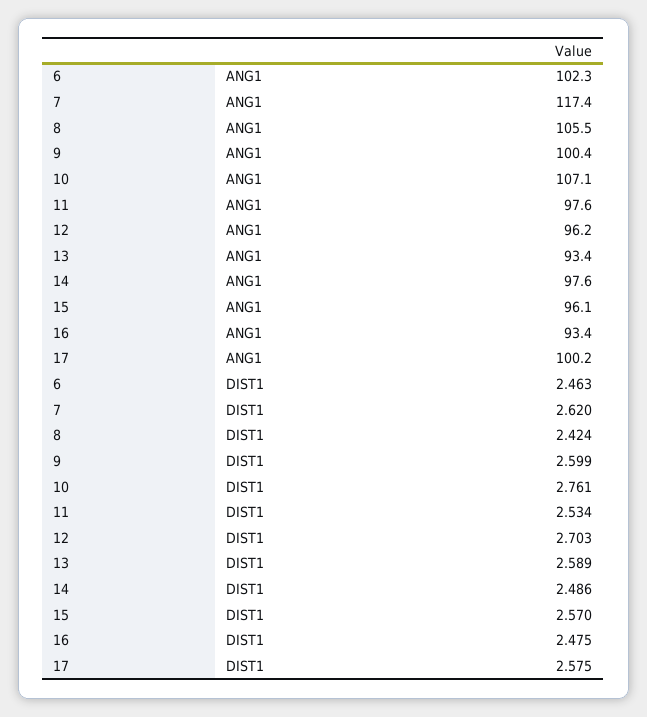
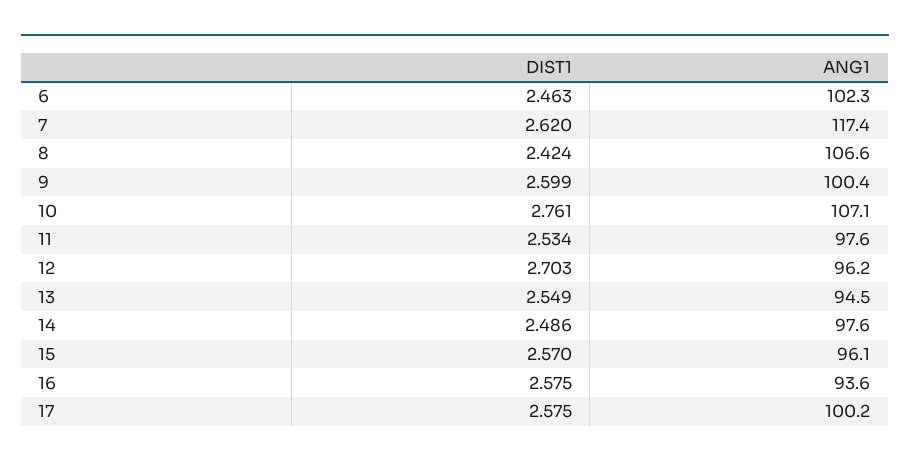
8, ANG1: 105.5 -> 106.6
13, ANG1: 93.4 -> 94.5
16, ANG1: 93.4 -> 93.6
13, DIST1: 2.589 -> 2.549
16, DIST1: 2.475 -> 2.575

